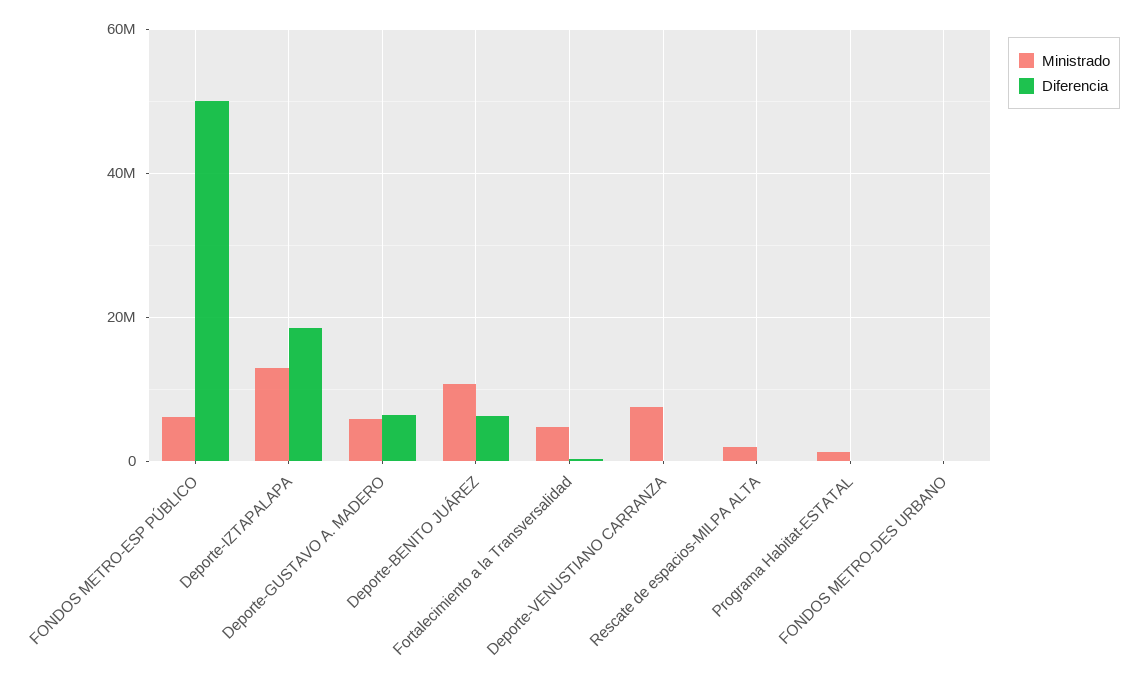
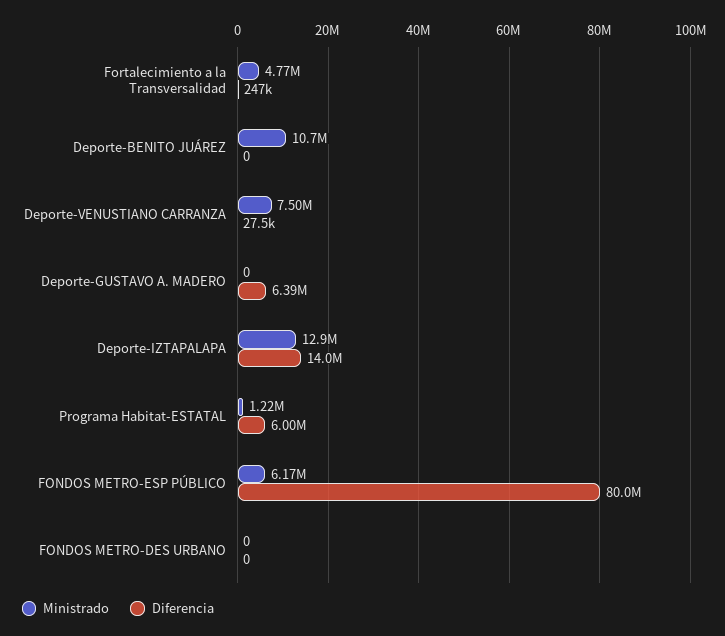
Diferencia, FONDOS METRO-ESP PÚBLICO: 50000000 -> 80000000
Diferencia, Deporte-IZTAPALAPA: 18000000 -> 14000000
Ministrado, Deporte-GUSTAVO A. MADERO: 6000000 -> 0
Diferencia, Deporte-BENITO JUÁREZ: 6000000 -> 0
Ministrado, Rescate de espacios-MILPA ALTA: 2000000 -> none
Diferencia, Rescate de espacios-MILPA ALTA: 0 -> none
Diferencia, Programa Habitat-ESTATAL: 0 -> 6000000

